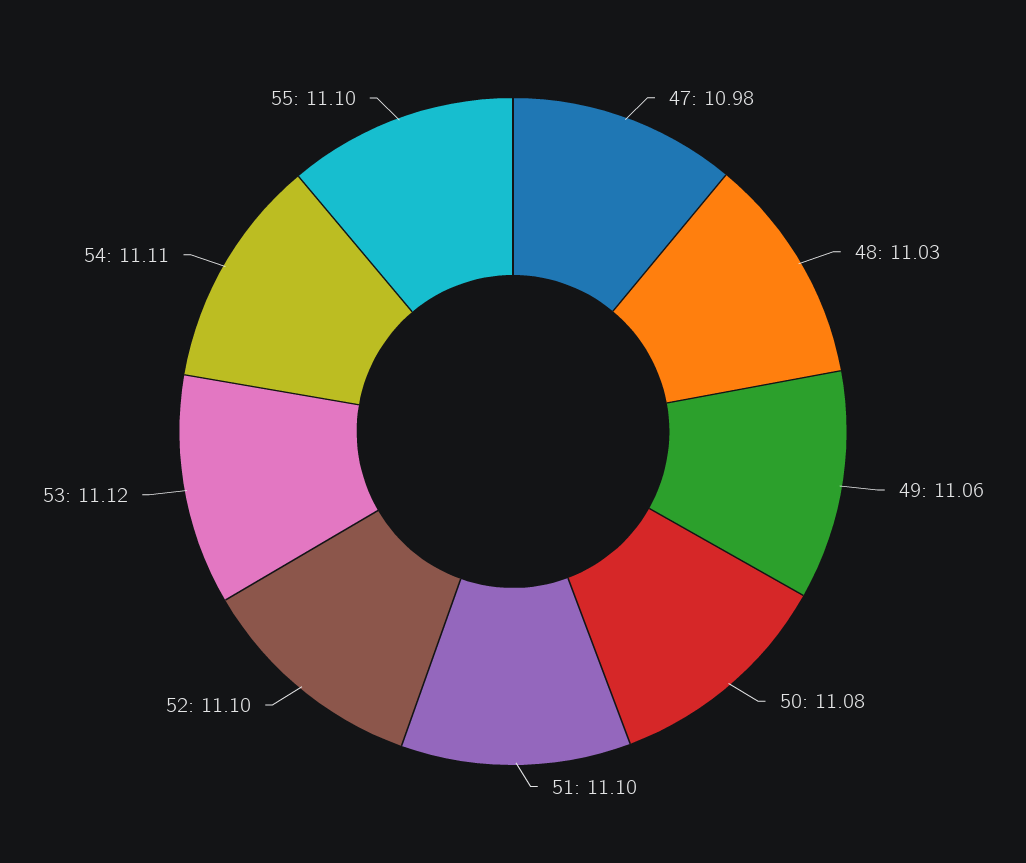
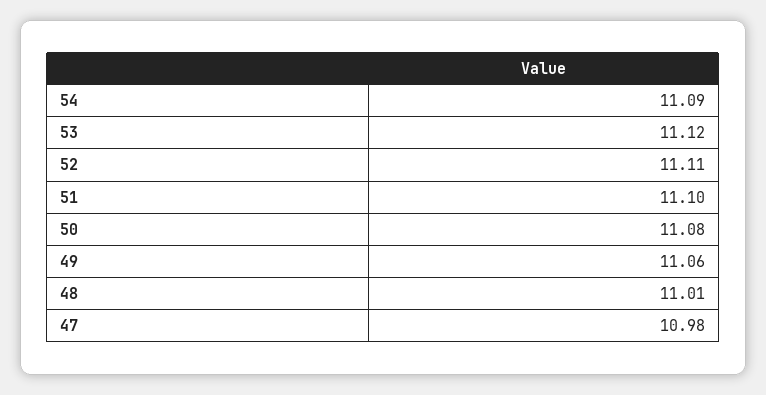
48: 11.03 -> 11.01
52: 11.1 -> 11.11
54: 11.11 -> 11.09
55: 11.1 -> none

